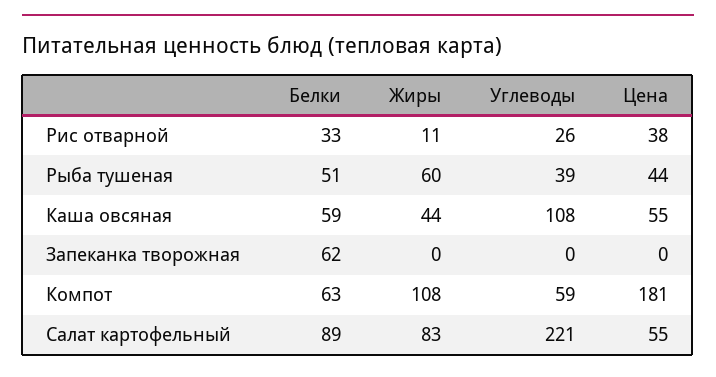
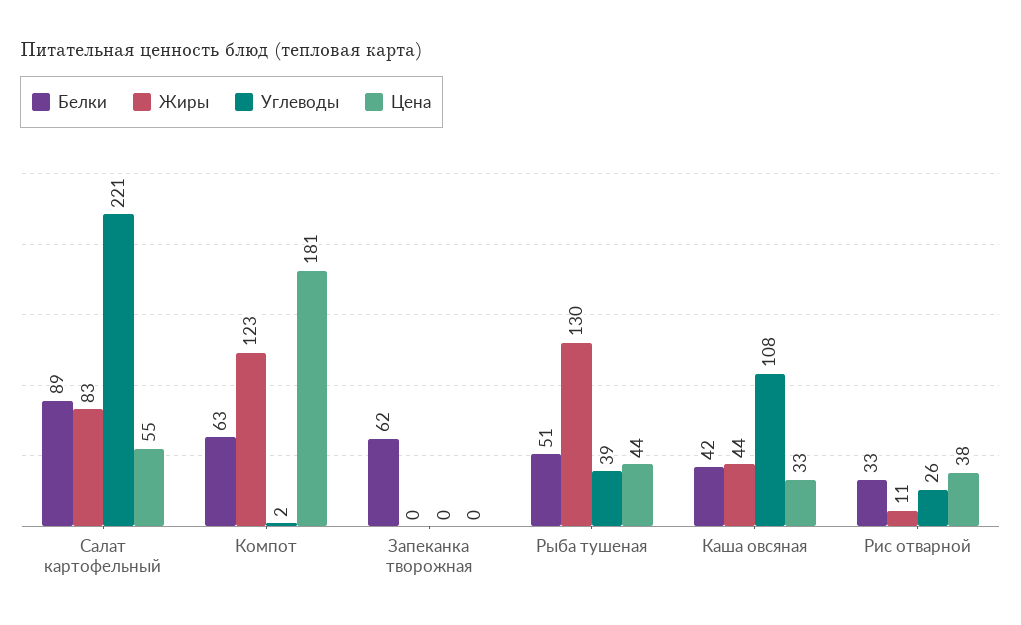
Жиры, Рыба тушеная: 60 -> 130
Белки, Каша овсяная: 59 -> 42
Цена, Каша овсяная: 55 -> 33
Жиры, Компот: 108 -> 123
Углеводы, Компот: 59 -> 2

